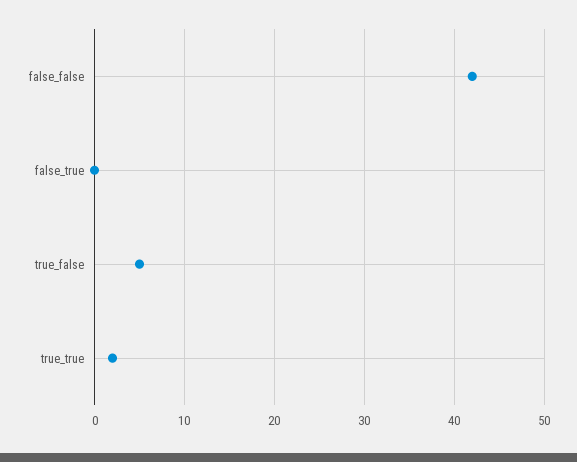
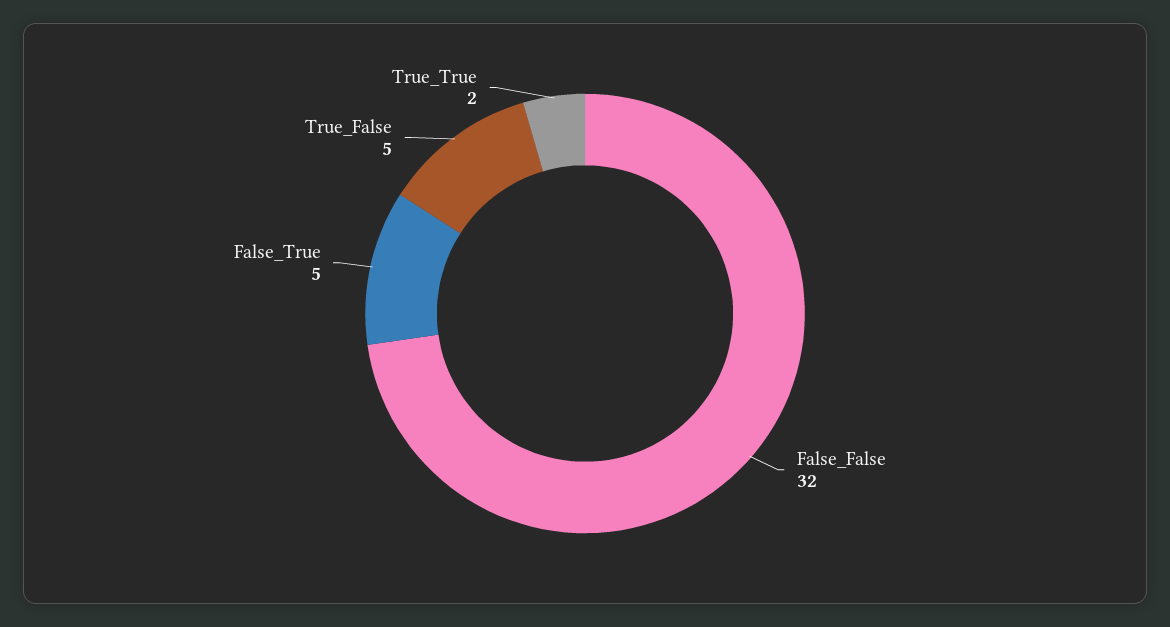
false_false: 42 -> 32
false_true: 0 -> 5

